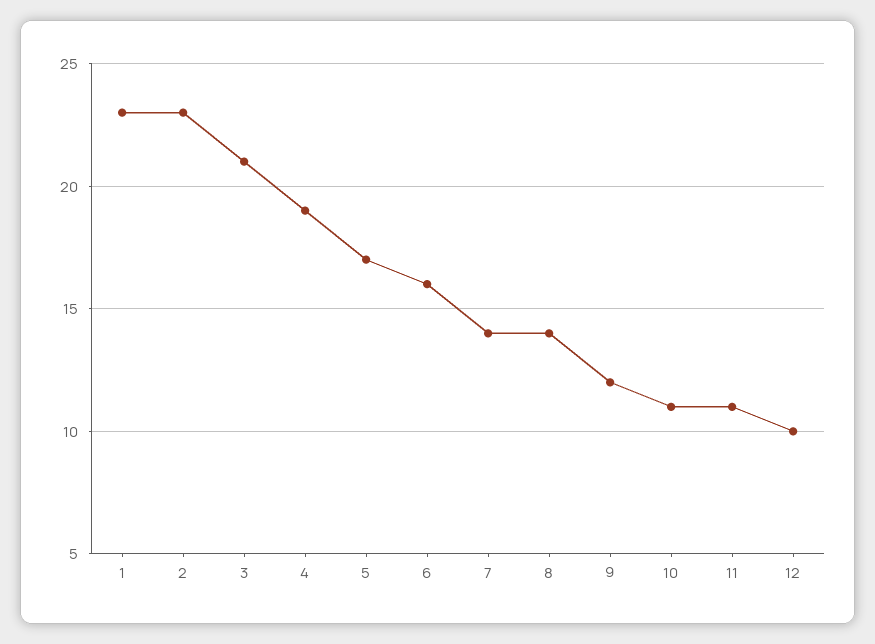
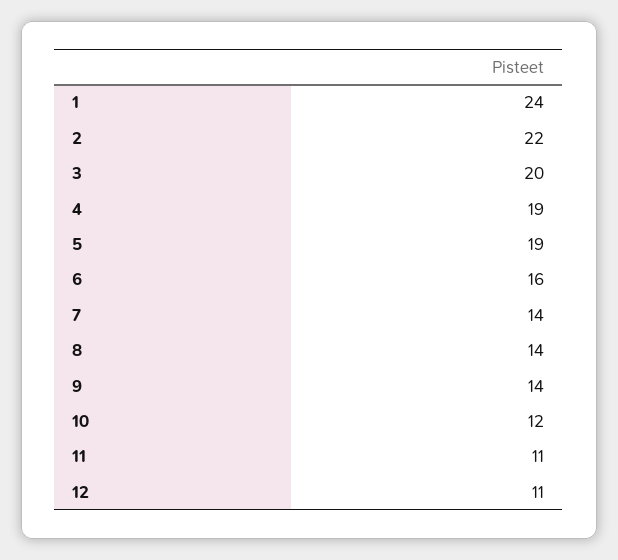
1: 23 -> 24
2: 23 -> 22
3: 21 -> 20
5: 17 -> 19
9: 12 -> 14
10: 11 -> 12
12: 10 -> 11

